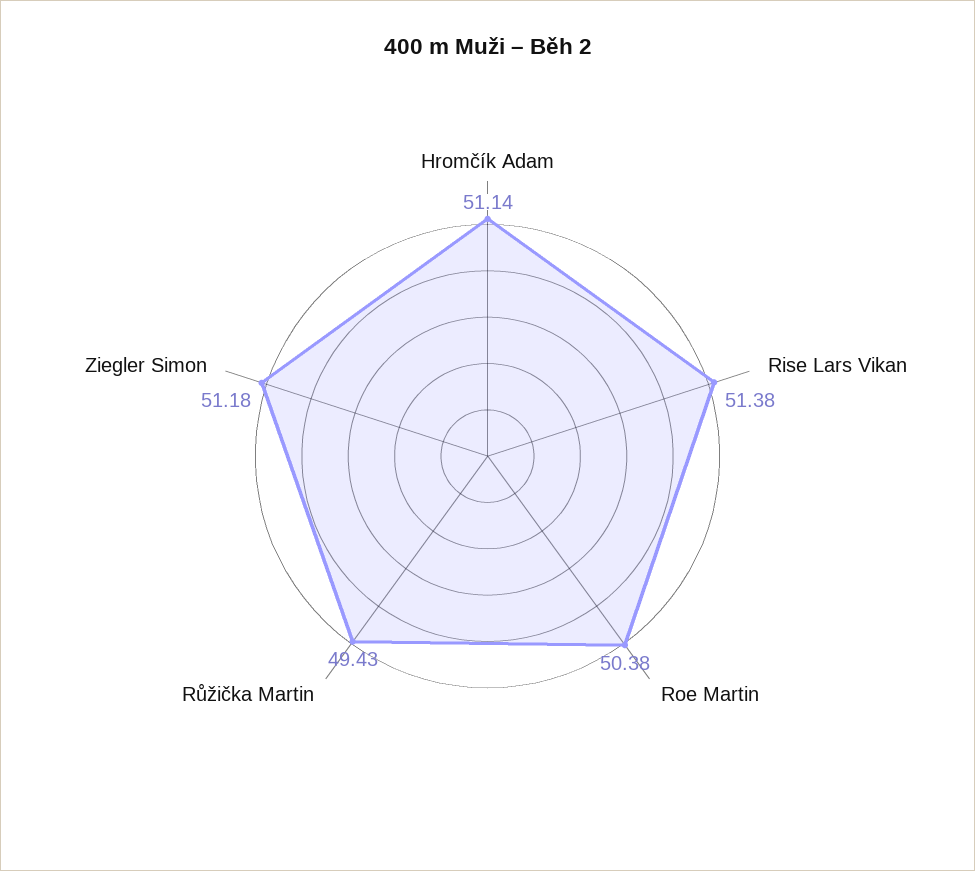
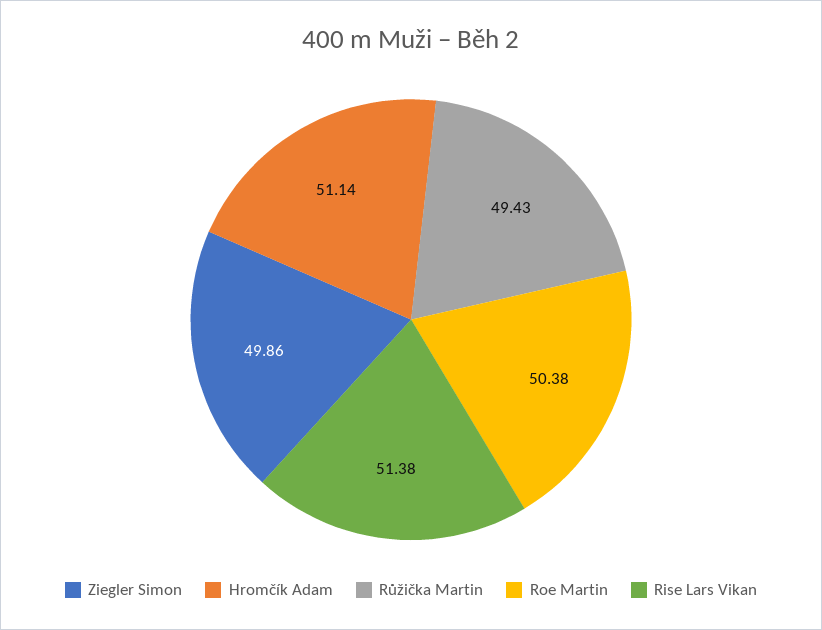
Ziegler Simon: 51.18 -> 49.86

